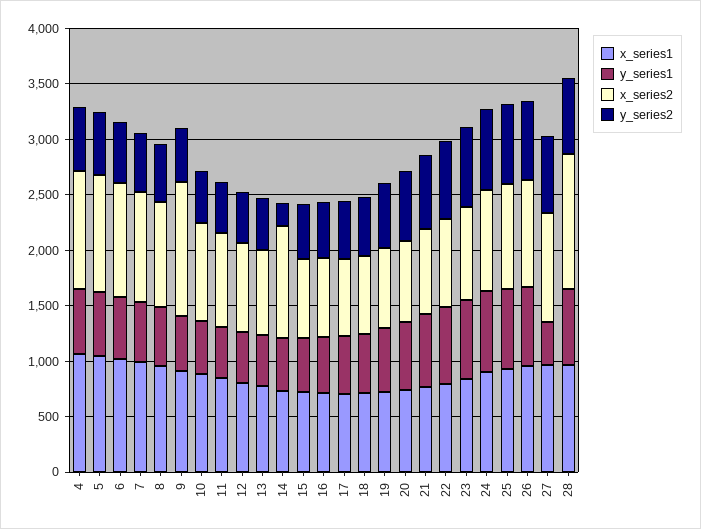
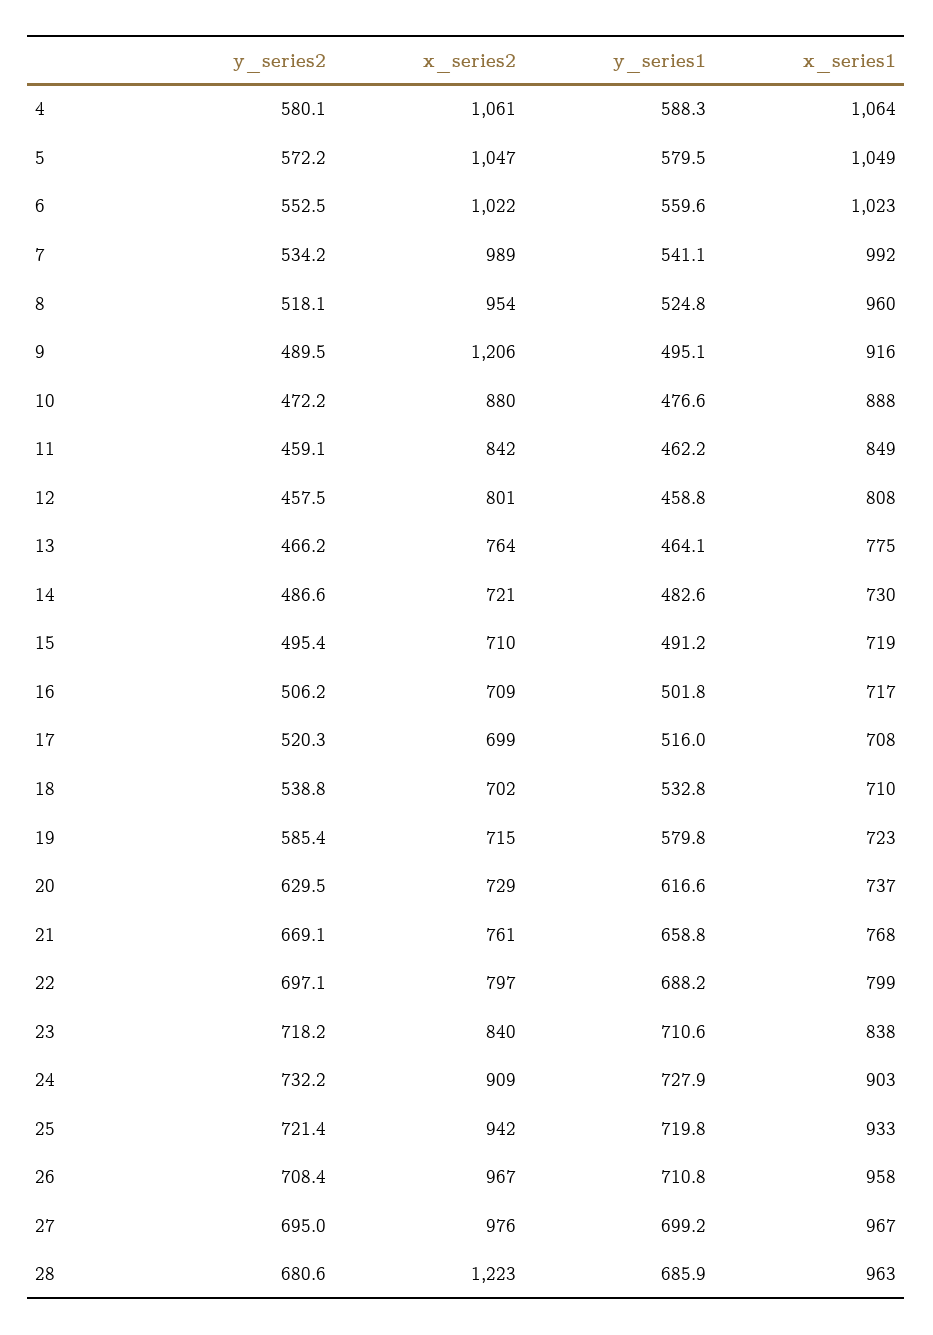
x_series2, 14: 1000 -> 721
y_series2, 14: 200 -> 486.6
y_series1, 27: 400 -> 699.2

